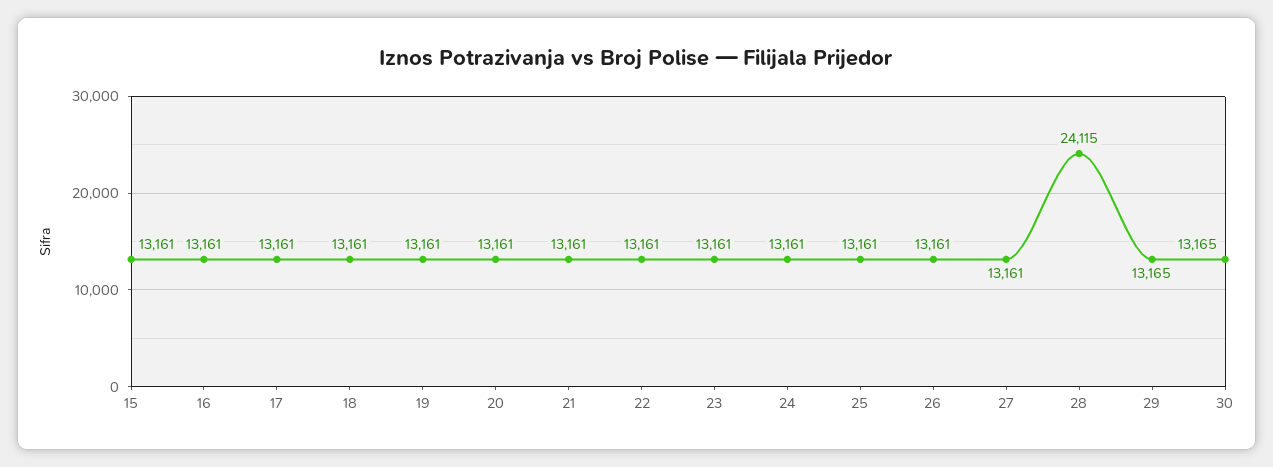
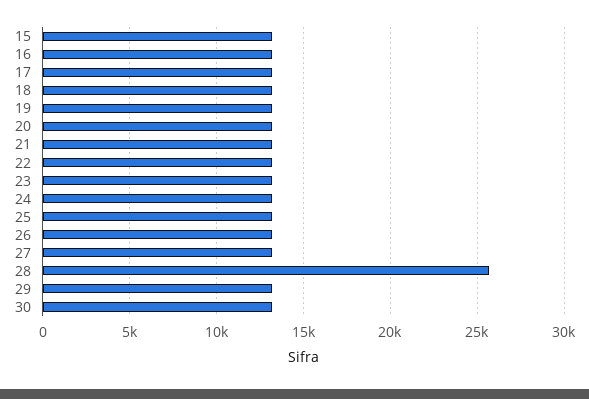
28: 24115 -> 25500

